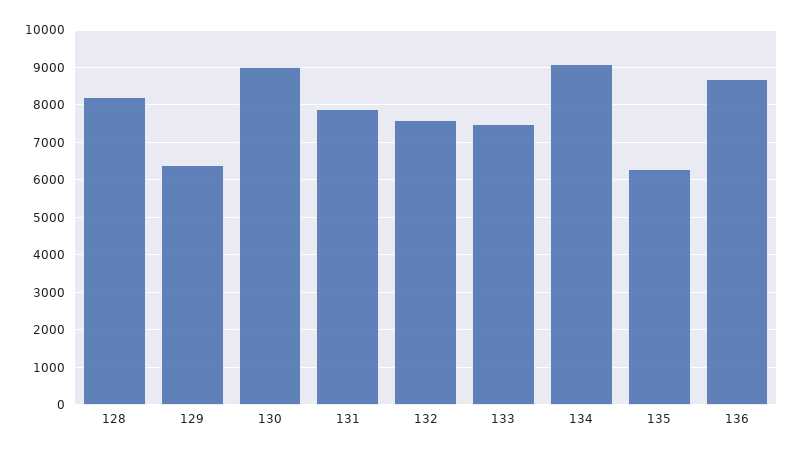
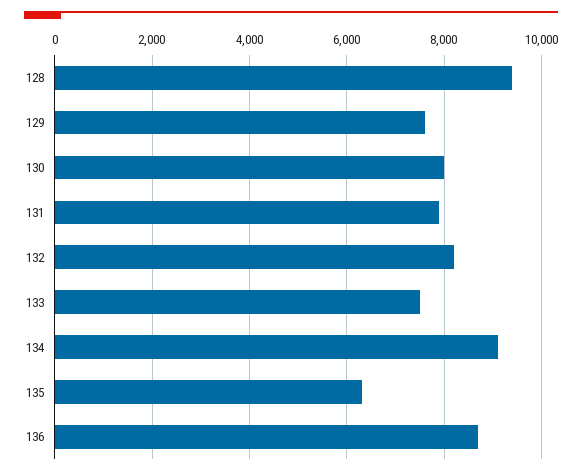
128: 8200 -> 9400
129: 6400 -> 7600
130: 9000 -> 8000
132: 7600 -> 8200

